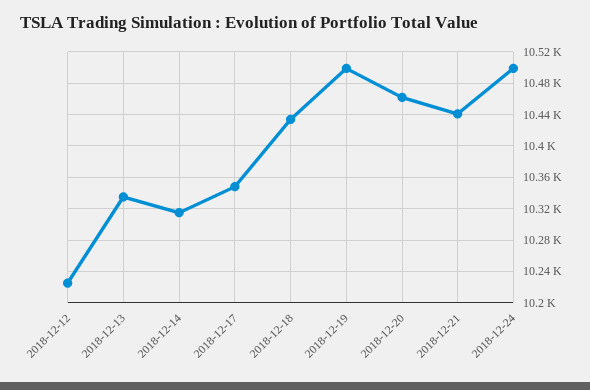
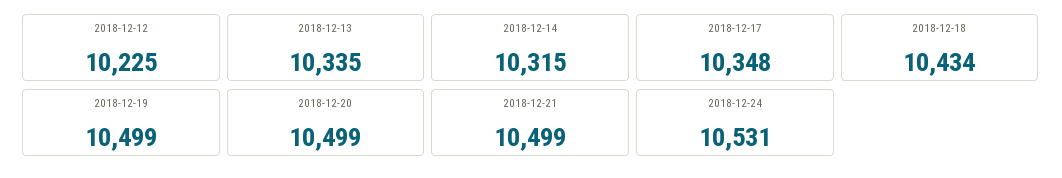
2018-12-20: 10460 -> 10499
2018-12-21: 10440 -> 10499
2018-12-24: 10500 -> 10531

